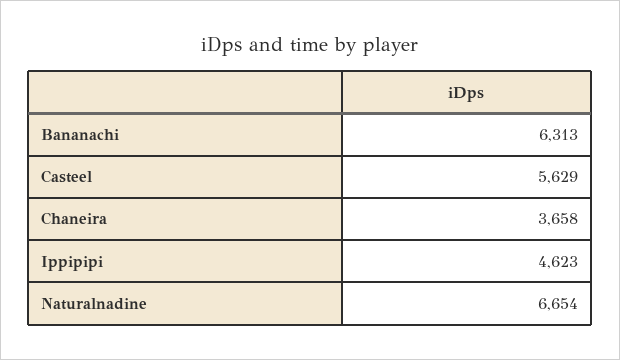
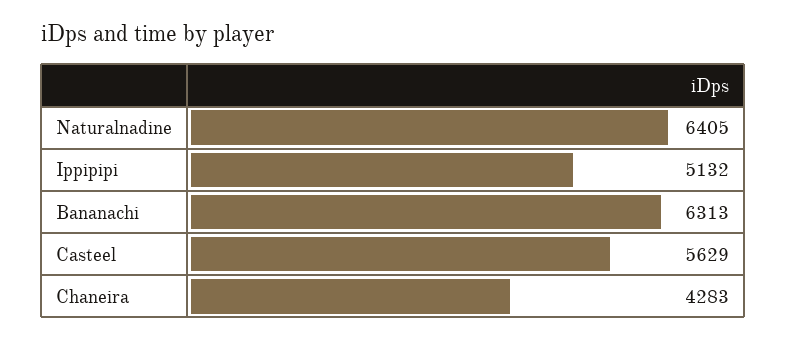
Chaneira: 3658 -> 4283
Ippipipi: 4623 -> 5132
Naturalnadine: 6654 -> 6405

